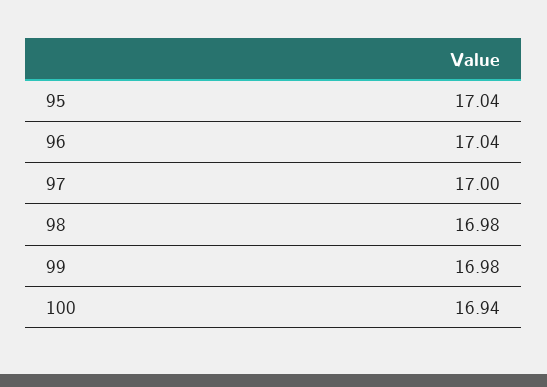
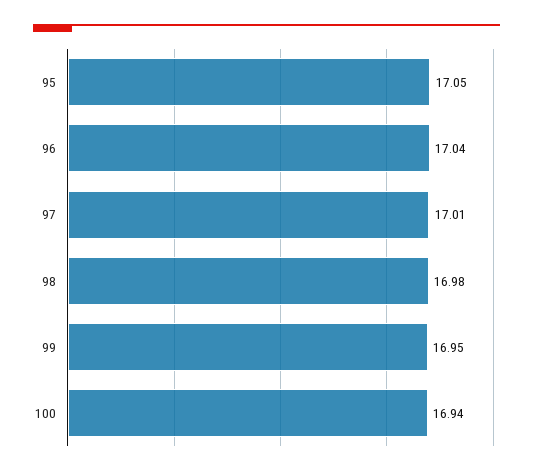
95: 17.04 -> 17.05
97: 17 -> 17.01
99: 16.98 -> 16.95

